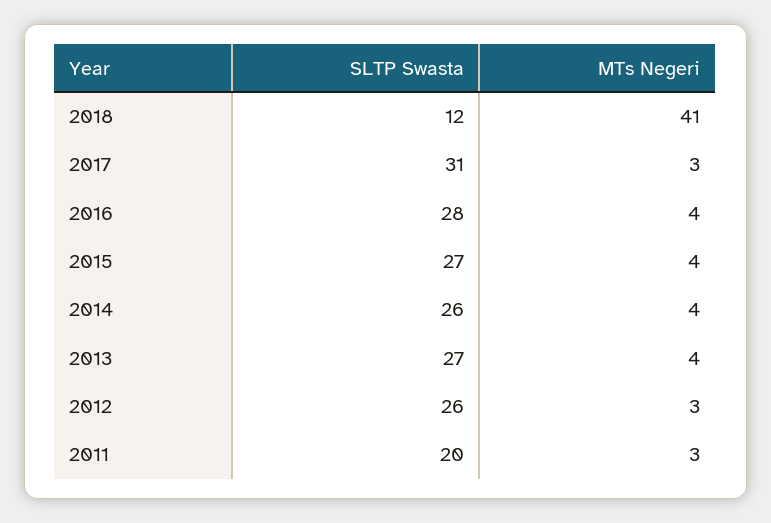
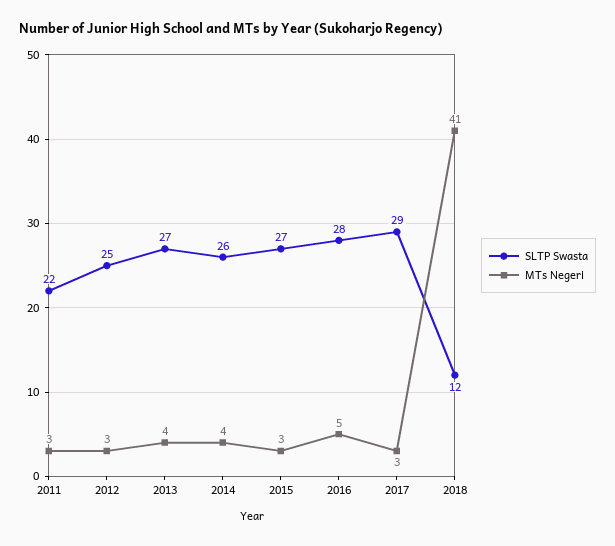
SLTP Swasta, 2017: 31 -> 29
MTs Negeri, 2016: 4 -> 5
MTs Negeri, 2015: 4 -> 3
SLTP Swasta, 2012: 26 -> 25
SLTP Swasta, 2011: 20 -> 22

